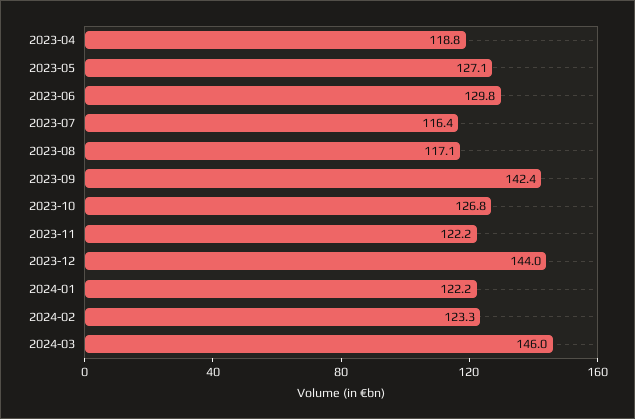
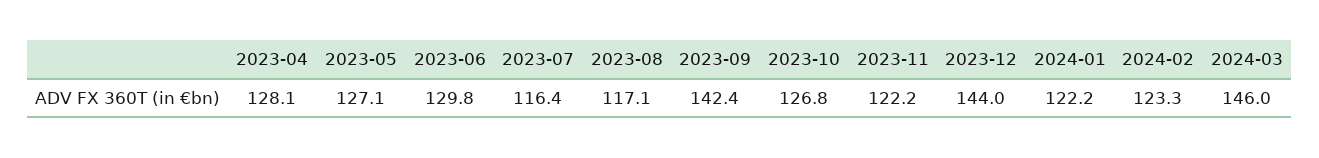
2023-04: 118.8 -> 128.1

